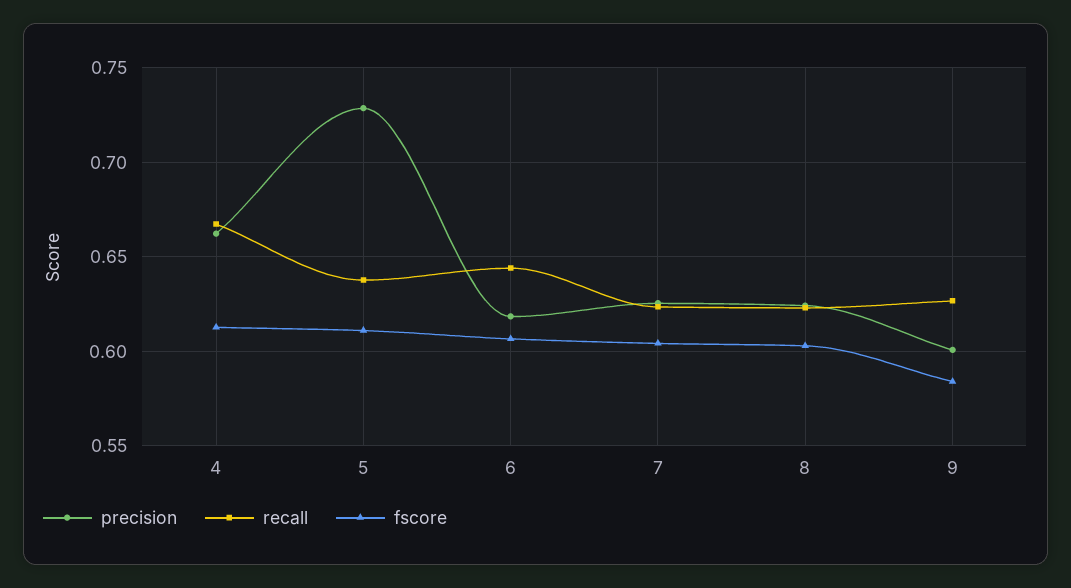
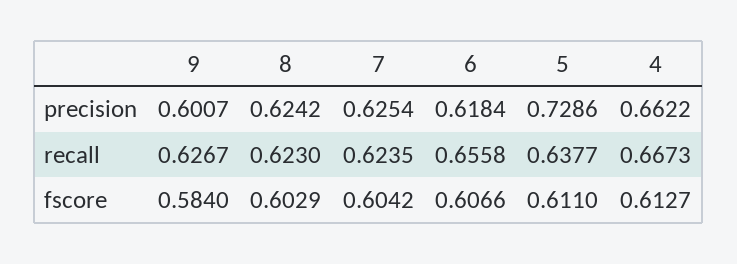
recall, 6: 0.645 -> 0.6558

